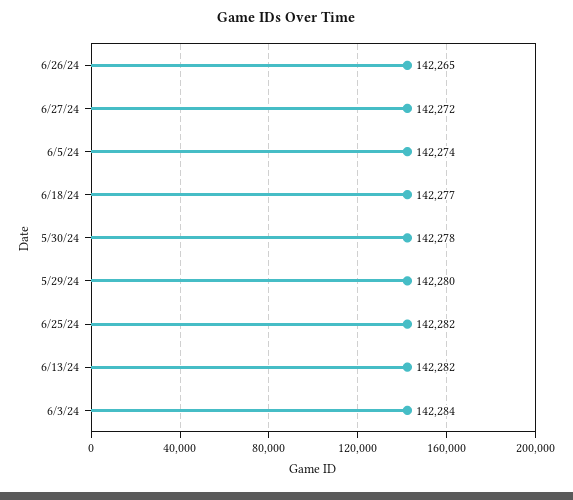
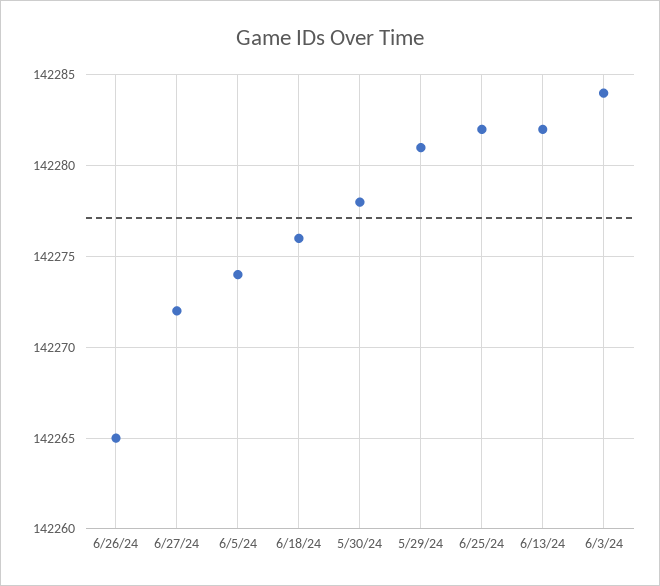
6/18/24: 142277 -> 142276
5/29/24: 142280 -> 142281

